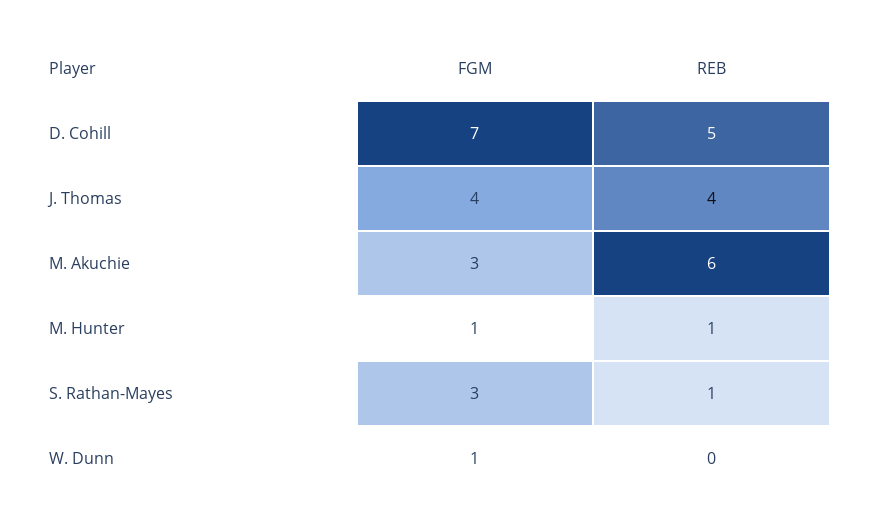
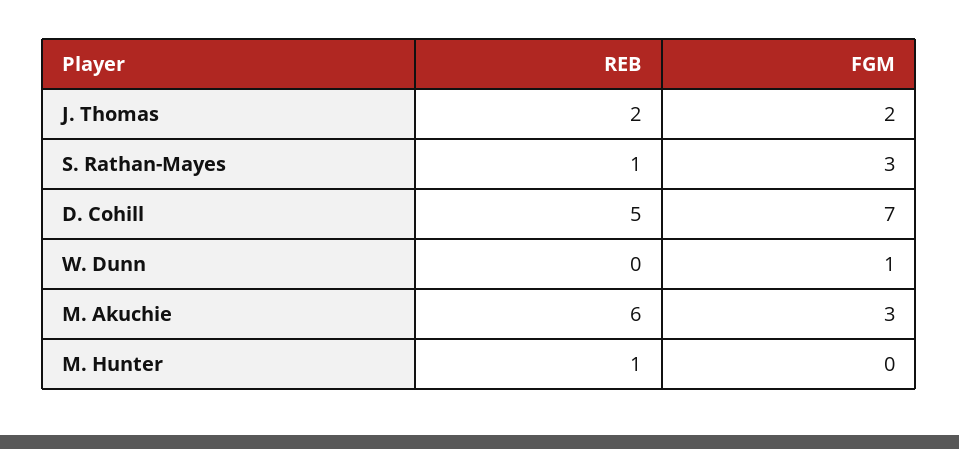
FGM, J. Thomas: 4 -> 2
REB, J. Thomas: 4 -> 2
FGM, M. Hunter: 1 -> 0

